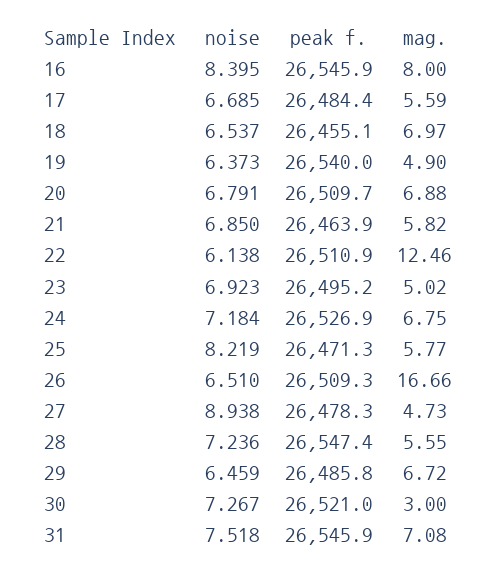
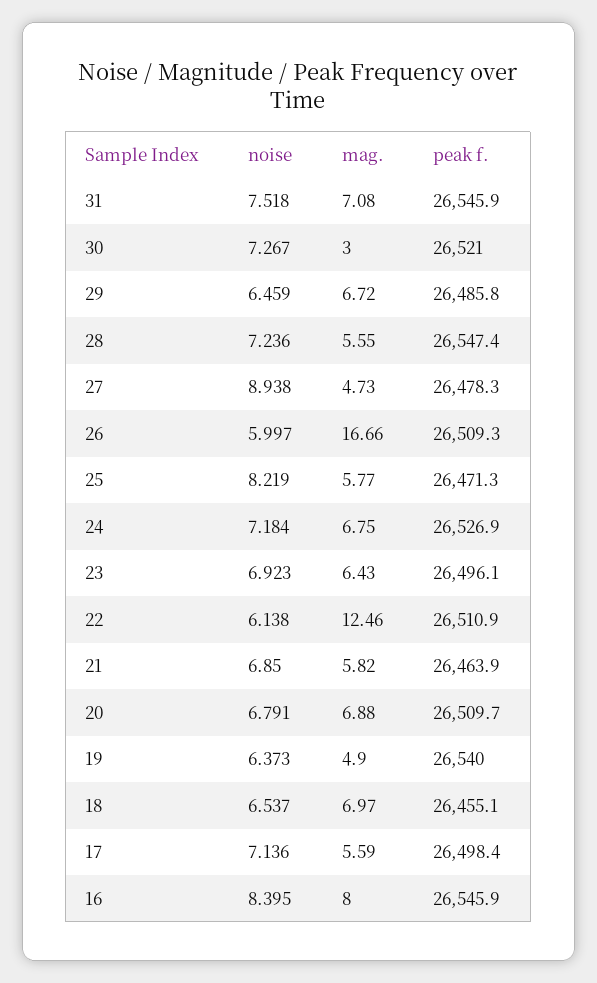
noise, 17: 6.685 -> 7.136
peak f., 17: 26484.4 -> 26498.4
peak f., 23: 26495.2 -> 26496.1
mag., 23: 5.02 -> 6.43
noise, 26: 6.51 -> 5.997

